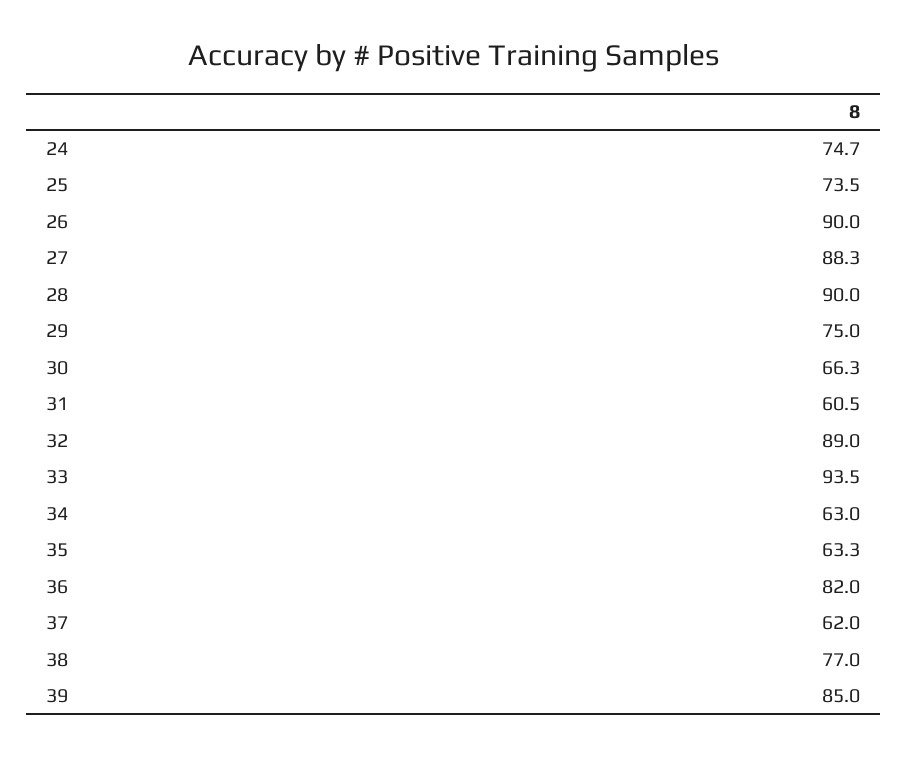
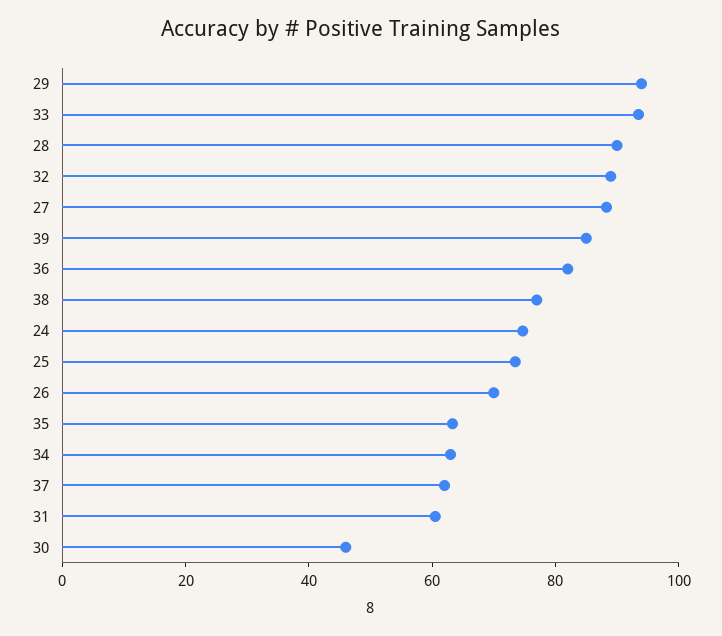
26: 90 -> 70
29: 75 -> 95
30: 66.3 -> 45

